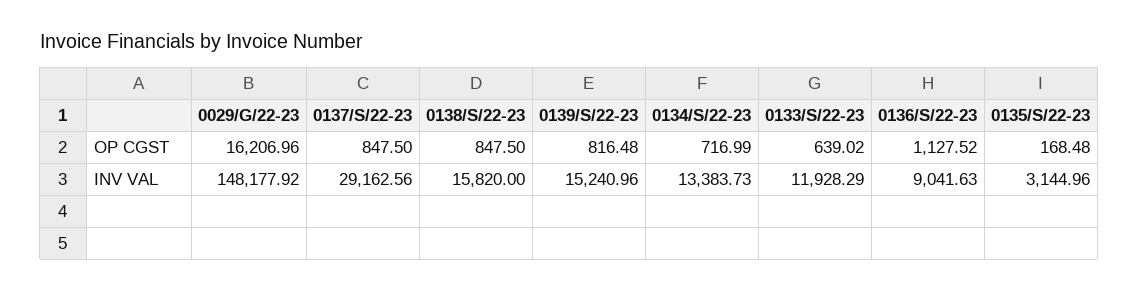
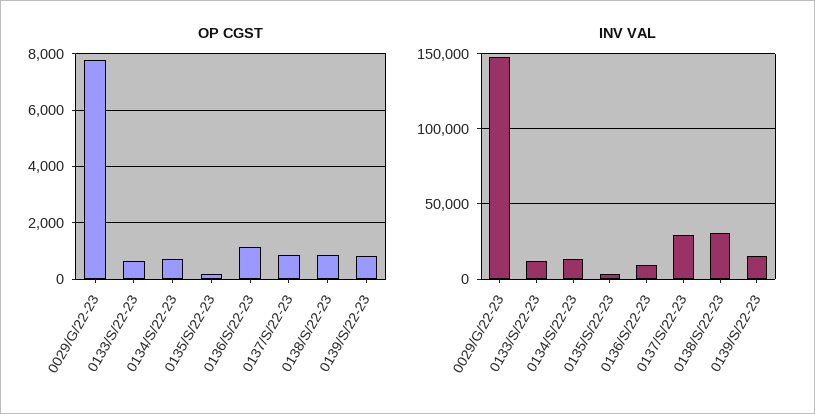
OP CGST, 0029/G/22-23: 16206.96 -> 7750
INV VAL, 0138/S/22-23: 15820 -> 30000

